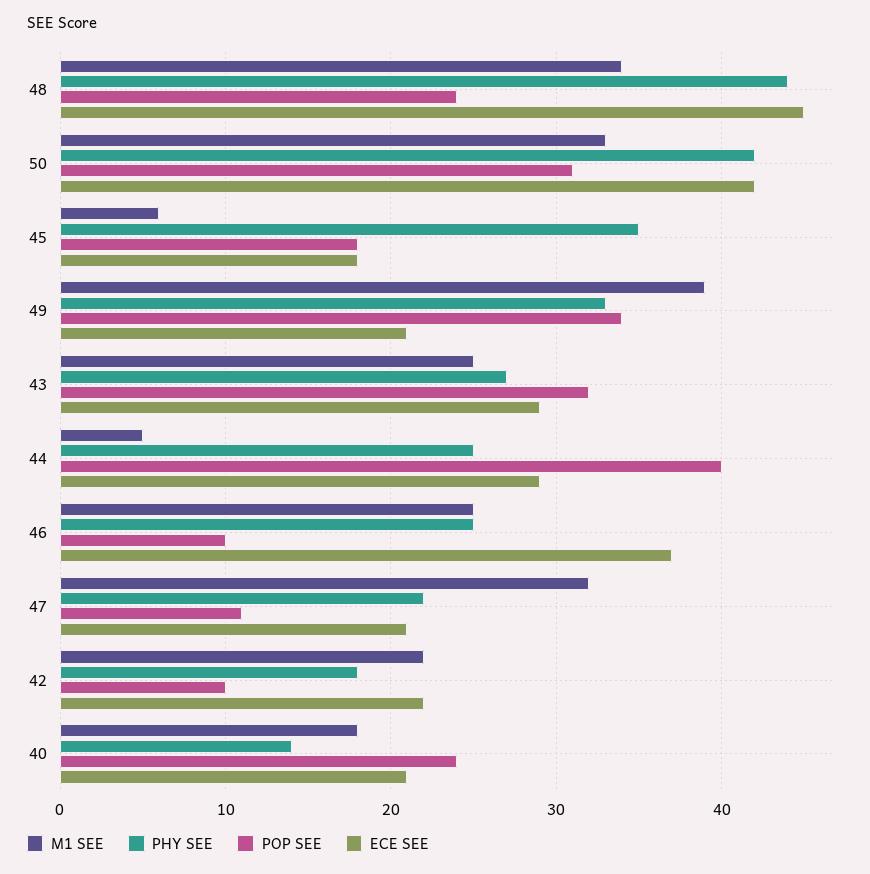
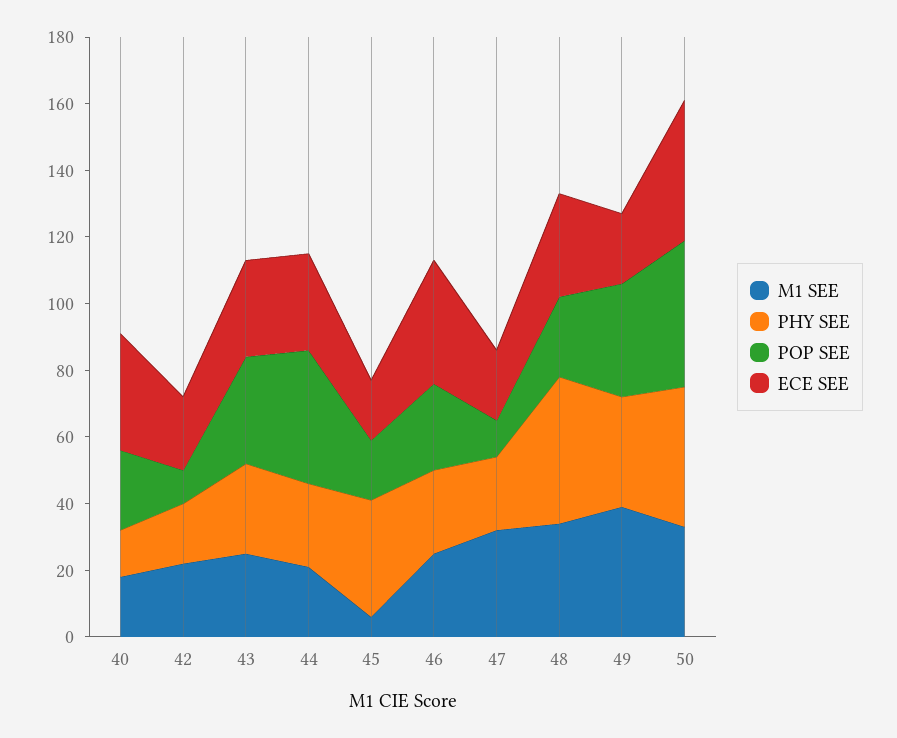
ECE SEE, 48: 45 -> 30
POP SEE, 50: 31 -> 45
M1 SEE, 44: 5 -> 20
POP SEE, 46: 10 -> 25
ECE SEE, 40: 21 -> 35

